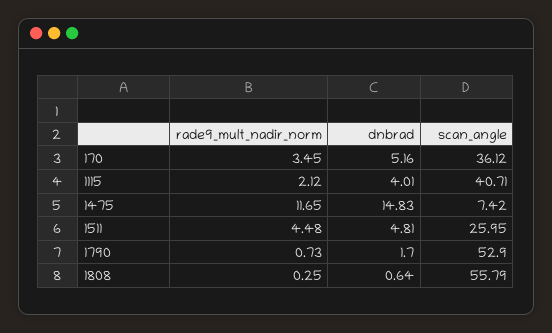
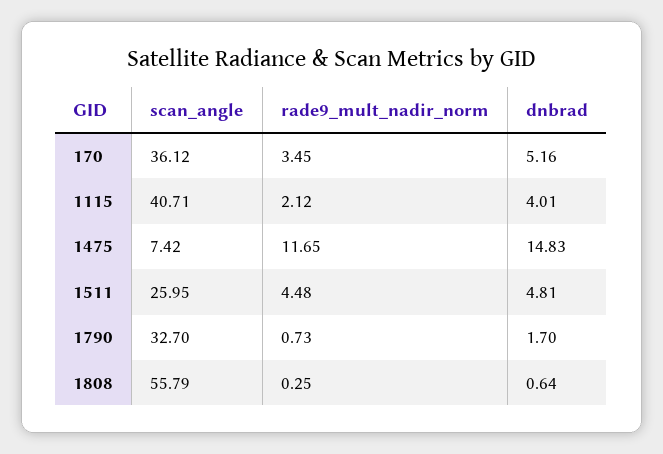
scan_angle, 1790: 52.9 -> 32.7

